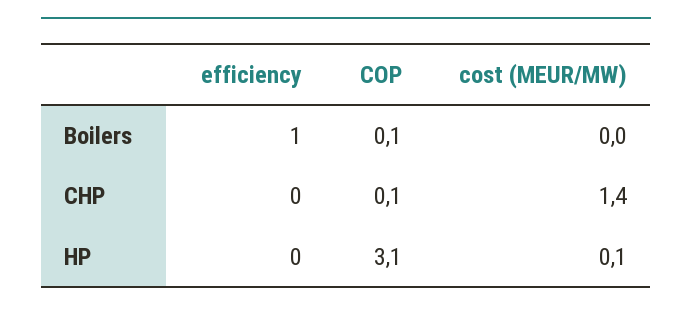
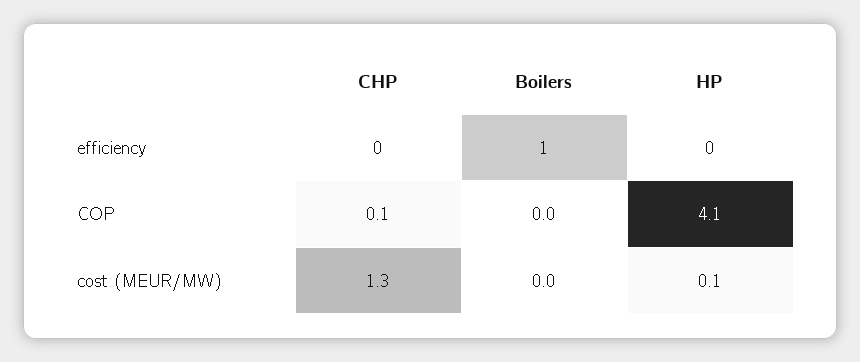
COP, Boilers: 0.1 -> 0
cost (MEUR/MW), CHP: 1.4 -> 1.3
COP, HP: 3.1 -> 4.1

